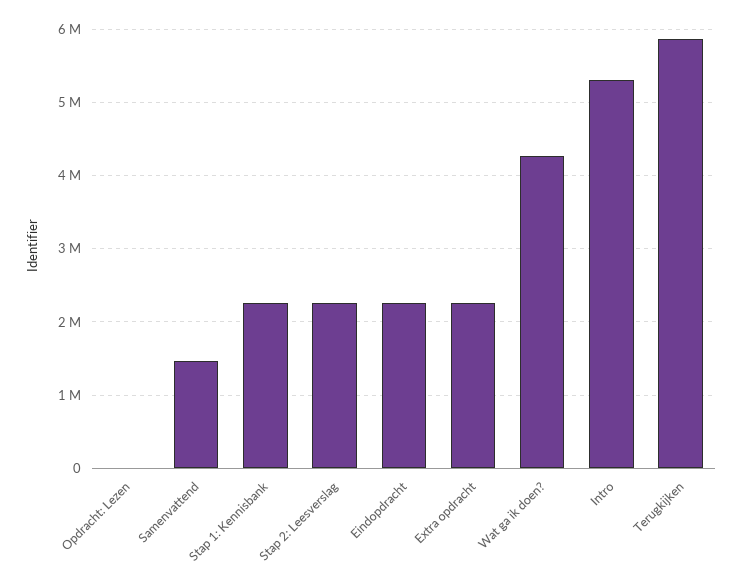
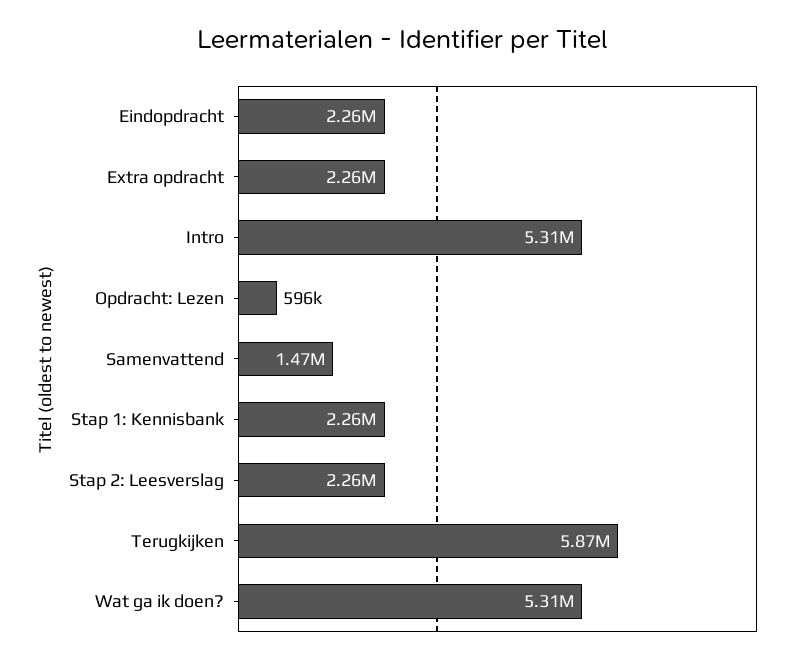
Opdracht: Lezen: 0 -> 596000
Wat ga ik doen?: 4300000 -> 5310000

